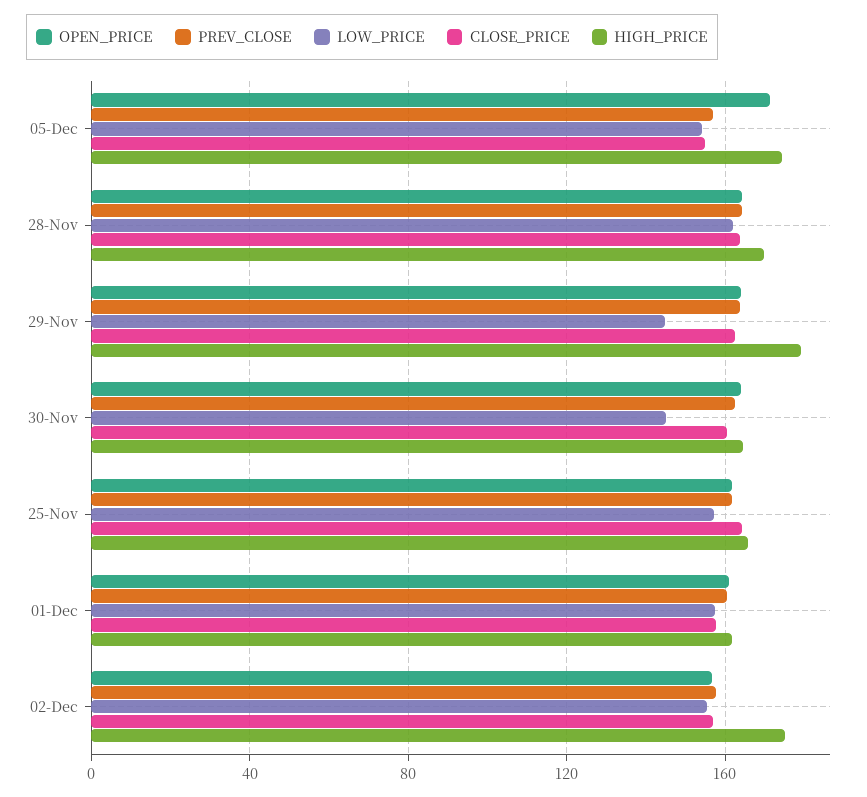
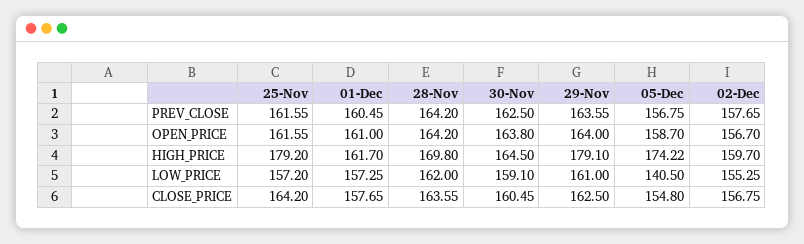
OPEN_PRICE, 05-Dec: 170 -> 158.7
LOW_PRICE, 05-Dec: 155 -> 140.5
LOW_PRICE, 29-Nov: 145 -> 161
LOW_PRICE, 30-Nov: 145 -> 159.1
HIGH_PRICE, 25-Nov: 165 -> 179.2
HIGH_PRICE, 02-Dec: 175 -> 159.7

